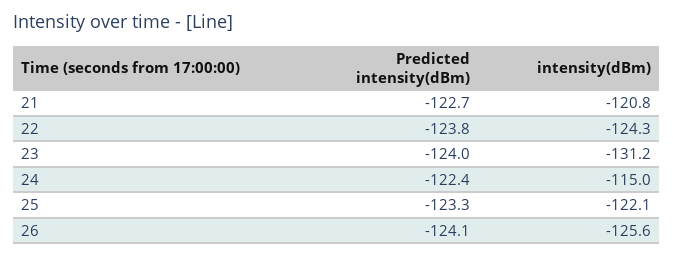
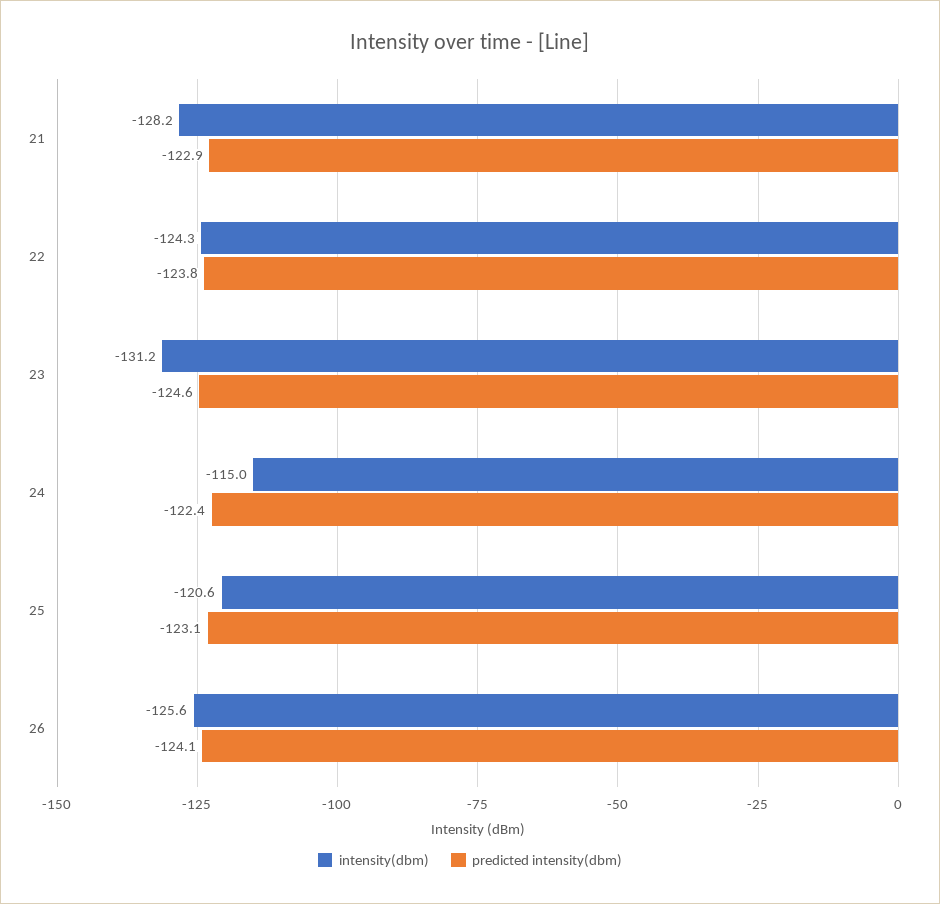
Predicted intensity(dBm), 21: -122.7 -> -122.9
intensity(dBm), 21: -120.8 -> -128.2
Predicted intensity(dBm), 23: -124 -> -124.6
Predicted intensity(dBm), 25: -123.3 -> -123.1
intensity(dBm), 25: -122.1 -> -120.6

